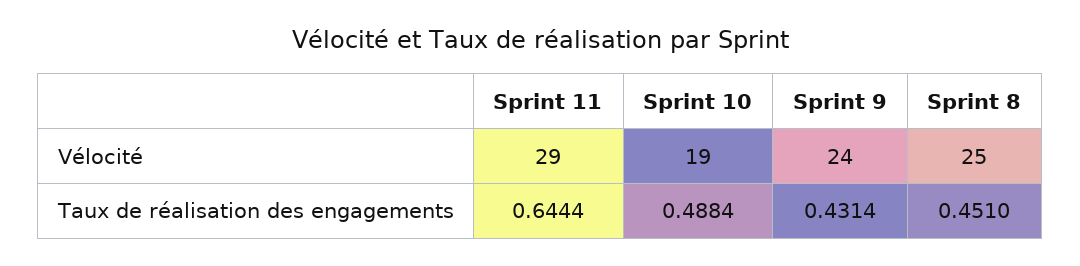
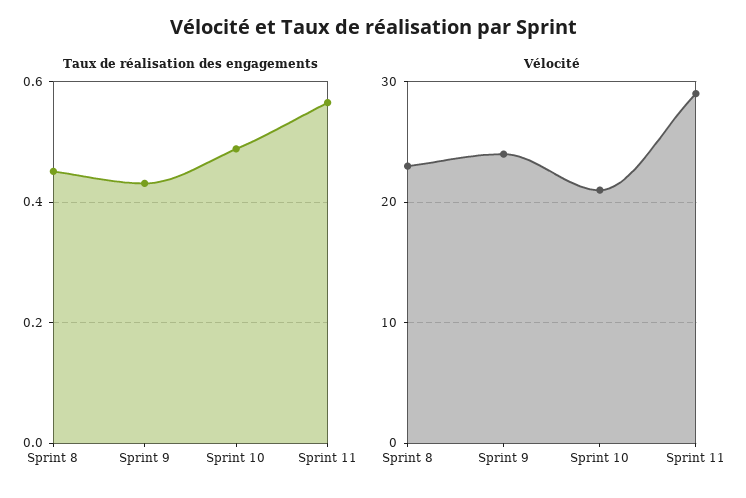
Vélocité, Sprint 10: 19 -> 21
Vélocité, Sprint 8: 25 -> 23
Taux de réalisation des engagements, Sprint 11: 0.6444 -> 0.56

